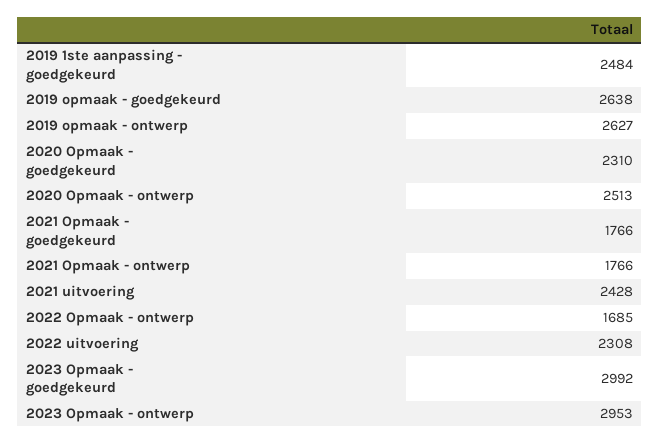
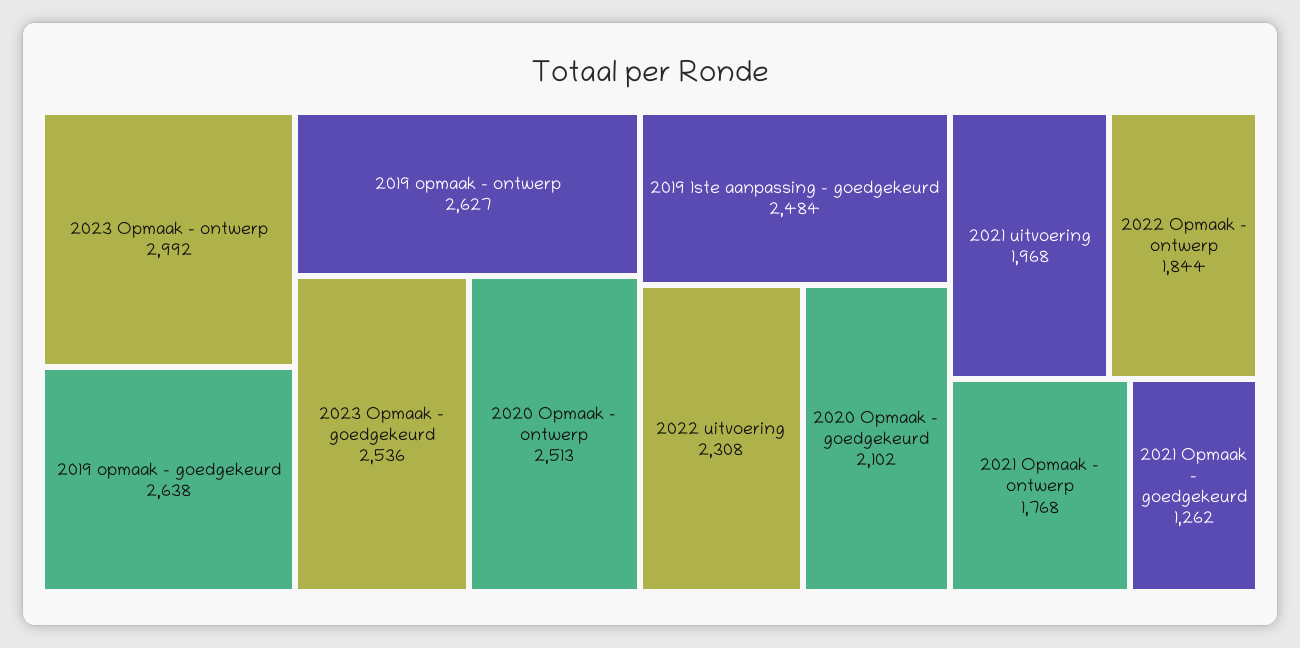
2020 Opmaak - goedgekeurd: 2310 -> 2102
2021 Opmaak - goedgekeurd: 1766 -> 1262
2021 Opmaak - ontwerp: 1766 -> 1768
2021 uitvoering: 2428 -> 1968
2022 Opmaak - ontwerp: 1685 -> 1844
2023 Opmaak - goedgekeurd: 2992 -> 2536
2023 Opmaak - ontwerp: 2953 -> 2992

